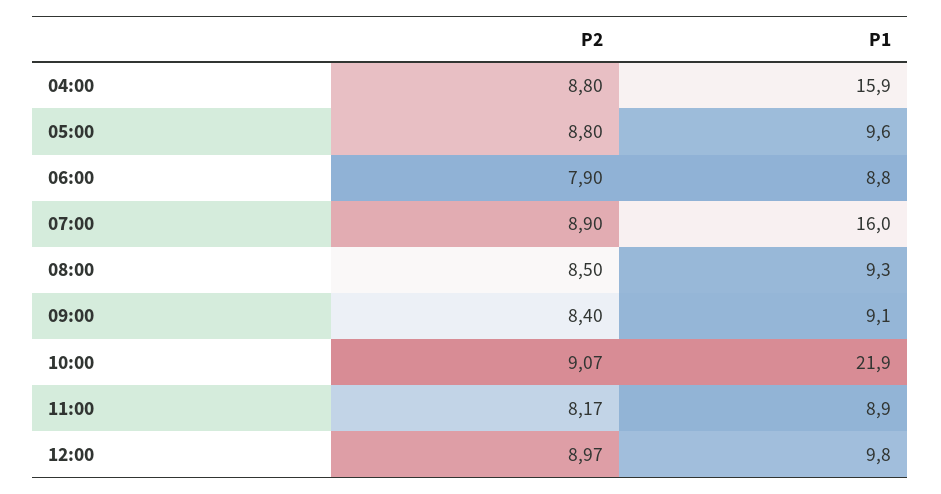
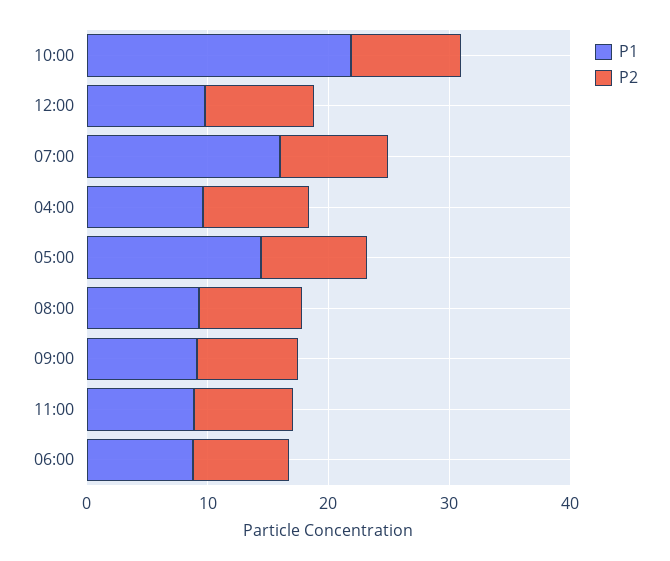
P1, 04:00: 15.9 -> 10
P1, 05:00: 9.6 -> 14

